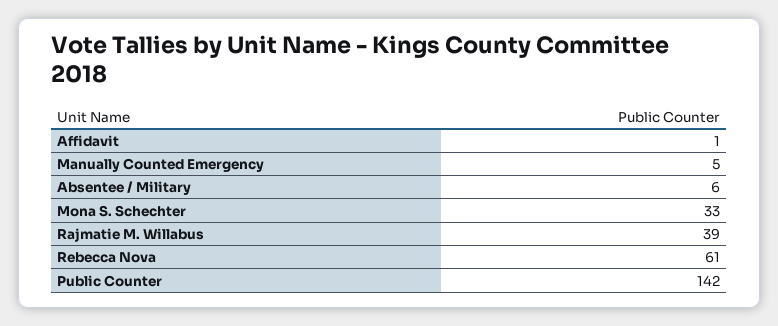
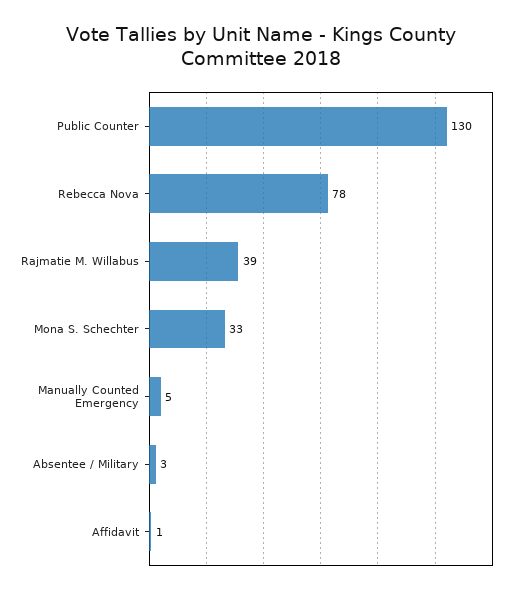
Absentee / Military: 6 -> 3
Rebecca Nova: 61 -> 78
Public Counter: 142 -> 130

